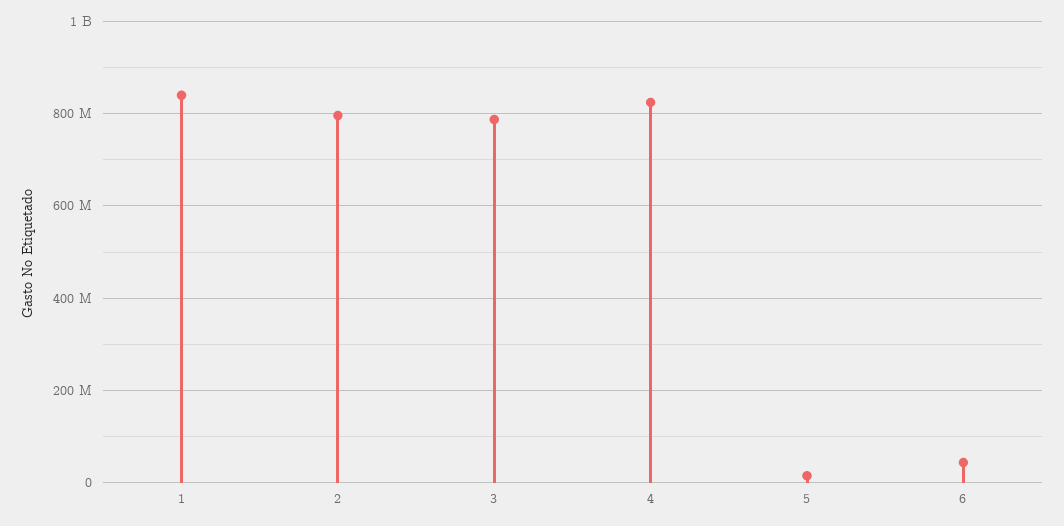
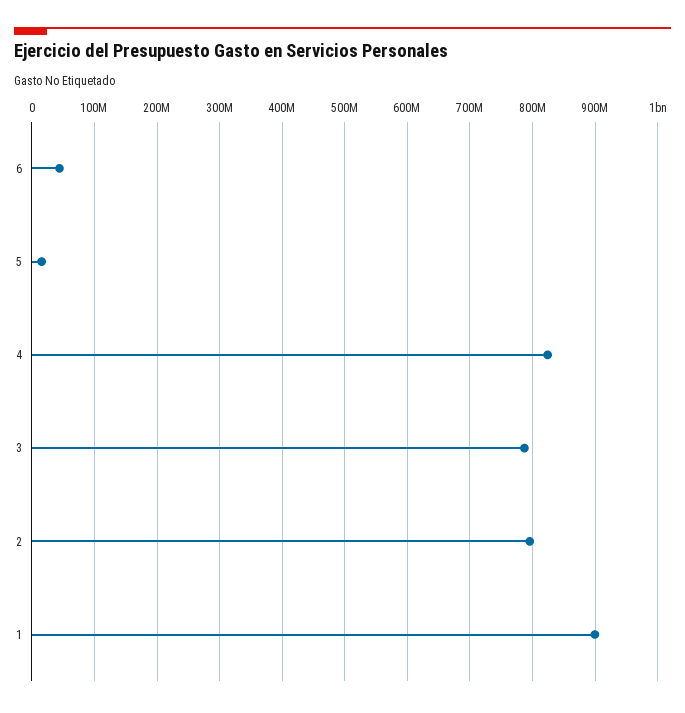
1: 840000000 -> 900000000

